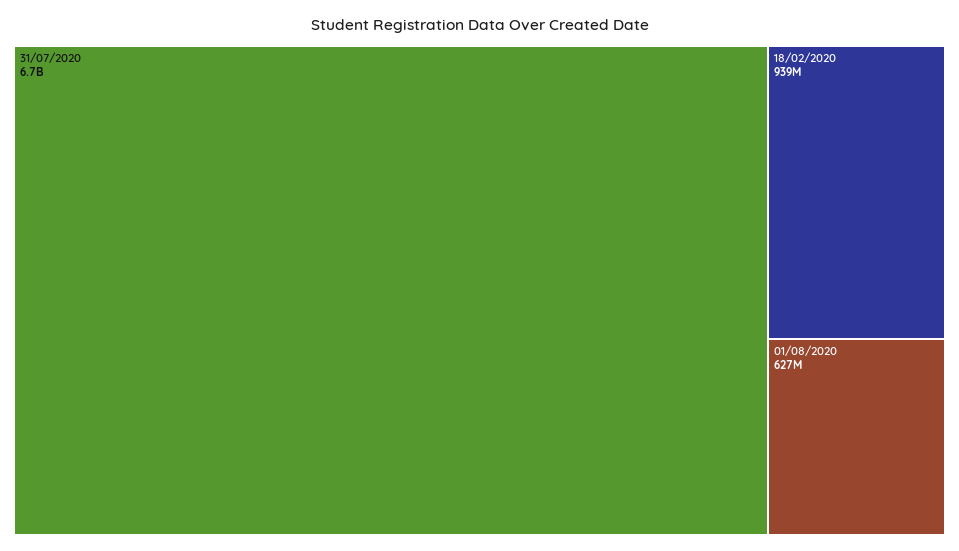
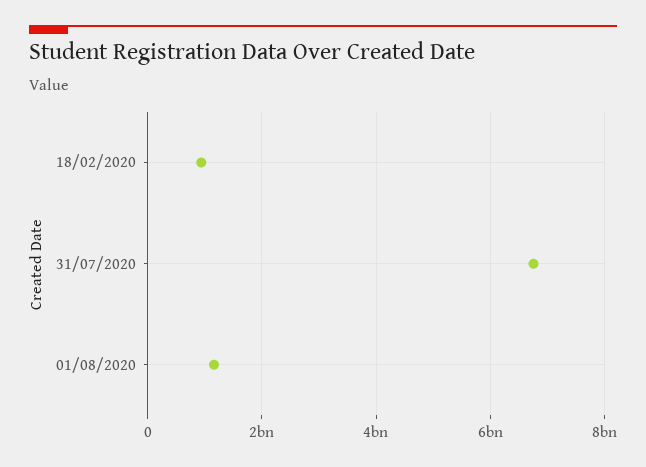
01/08/2020: 627000000 -> 1200000000

